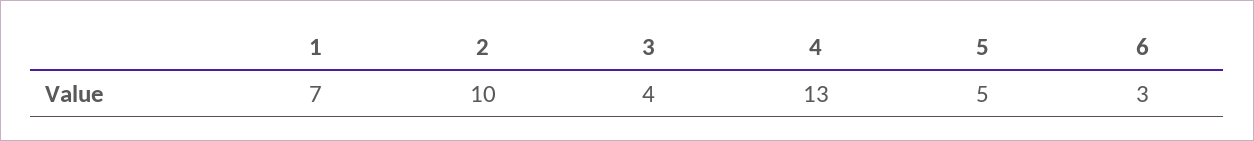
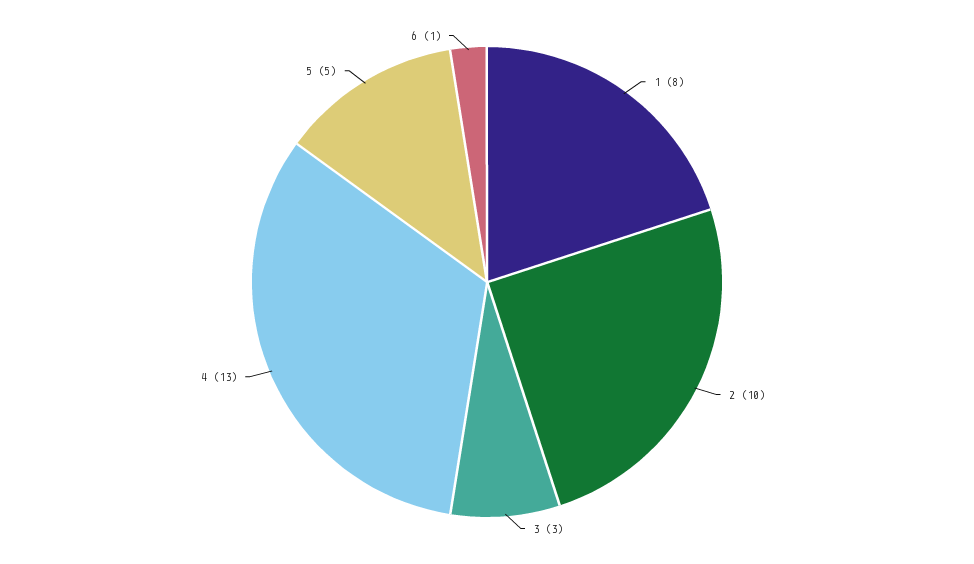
1: 7 -> 8
3: 4 -> 3
6: 3 -> 1

